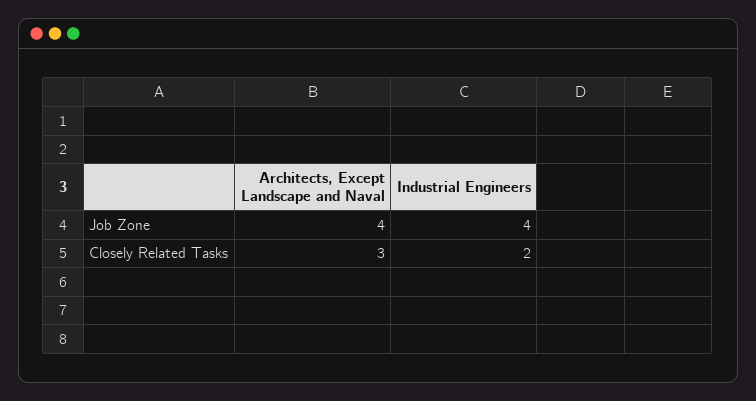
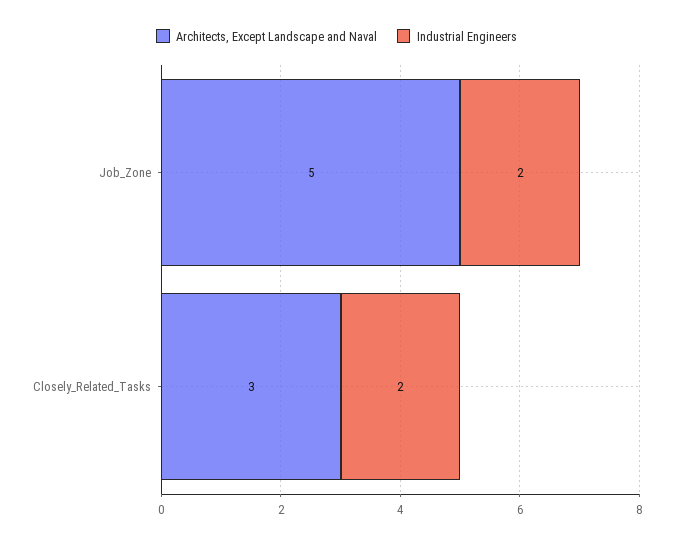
Architects, Except Landscape and Naval, Job Zone: 4 -> 5
Industrial Engineers, Job Zone: 4 -> 2

